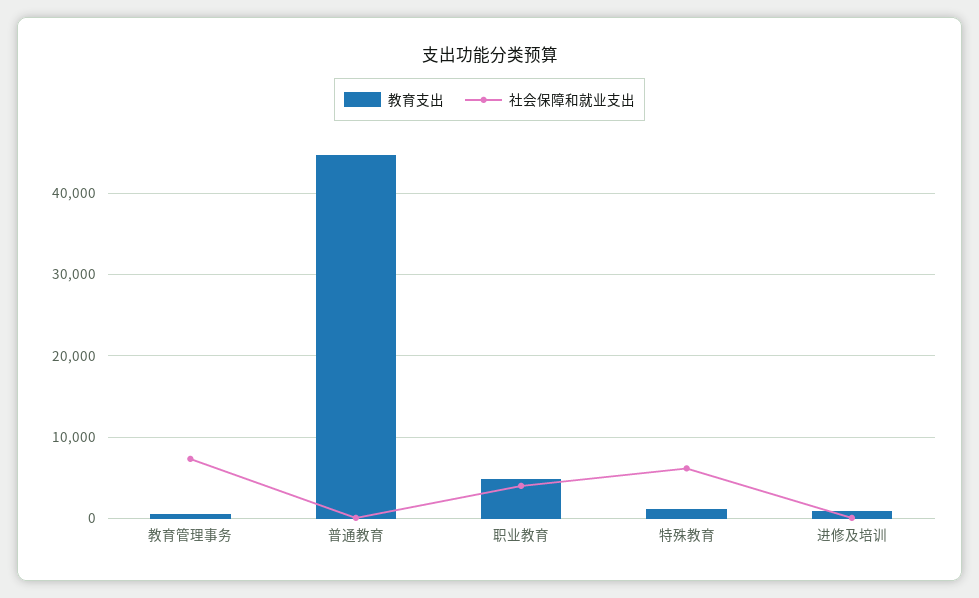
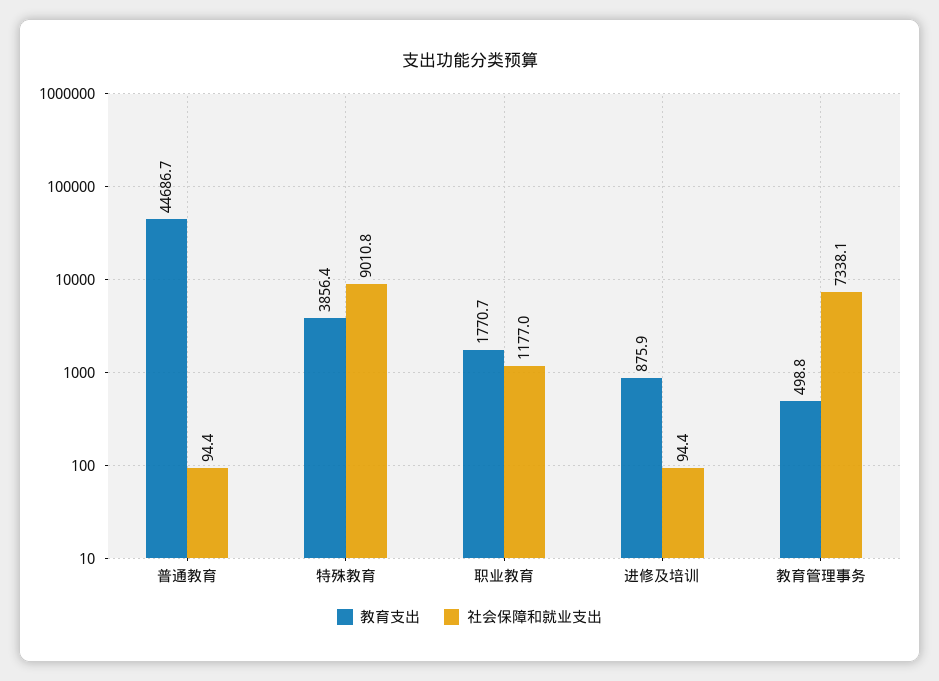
教育支出, 职业教育: 5000 -> 1770.7
社会保障和就业支出, 职业教育: 4000 -> 1177
教育支出, 特殊教育: 1000 -> 3856.4
社会保障和就业支出, 特殊教育: 6000 -> 9010.8

